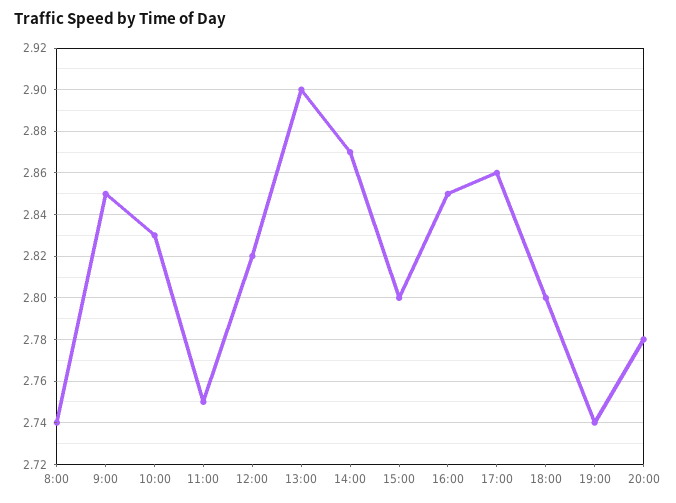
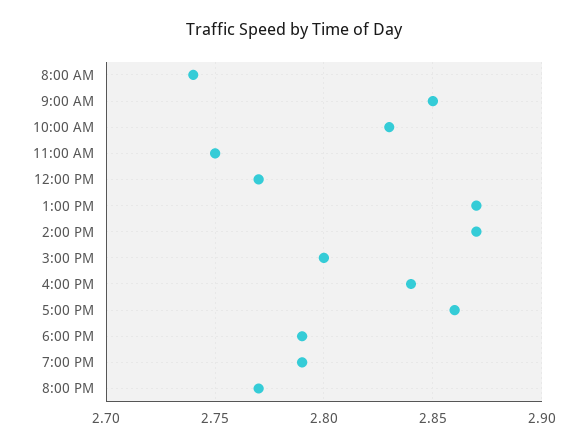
12:00: 2.82 -> 2.77
13:00: 2.9 -> 2.87
16:00: 2.85 -> 2.84
18:00: 2.8 -> 2.79
19:00: 2.74 -> 2.79
20:00: 2.78 -> 2.77

